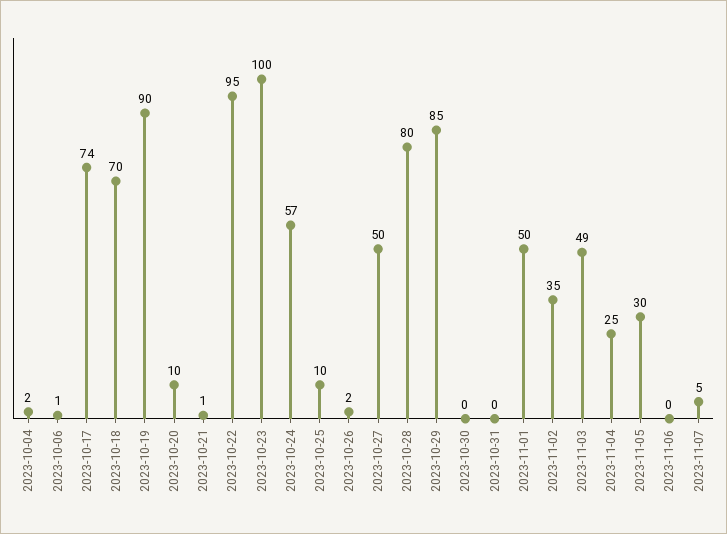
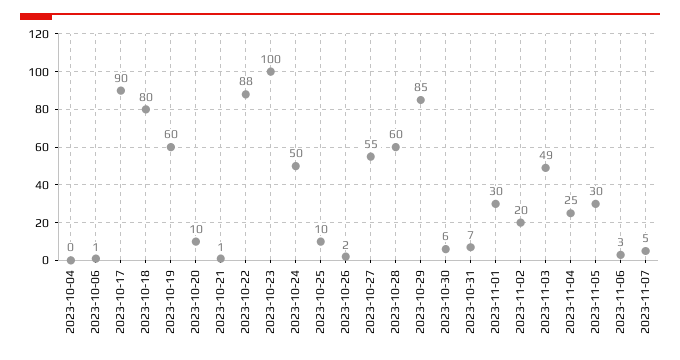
2023-10-04: 2 -> 0
2023-10-17: 74 -> 90
2023-10-18: 70 -> 80
2023-10-19: 90 -> 60
2023-10-22: 95 -> 88
2023-10-24: 57 -> 50
2023-10-27: 50 -> 55
2023-10-28: 80 -> 60
2023-10-30: 0 -> 6
2023-10-31: 0 -> 7
2023-11-01: 50 -> 30
2023-11-02: 35 -> 20
2023-11-06: 0 -> 3

